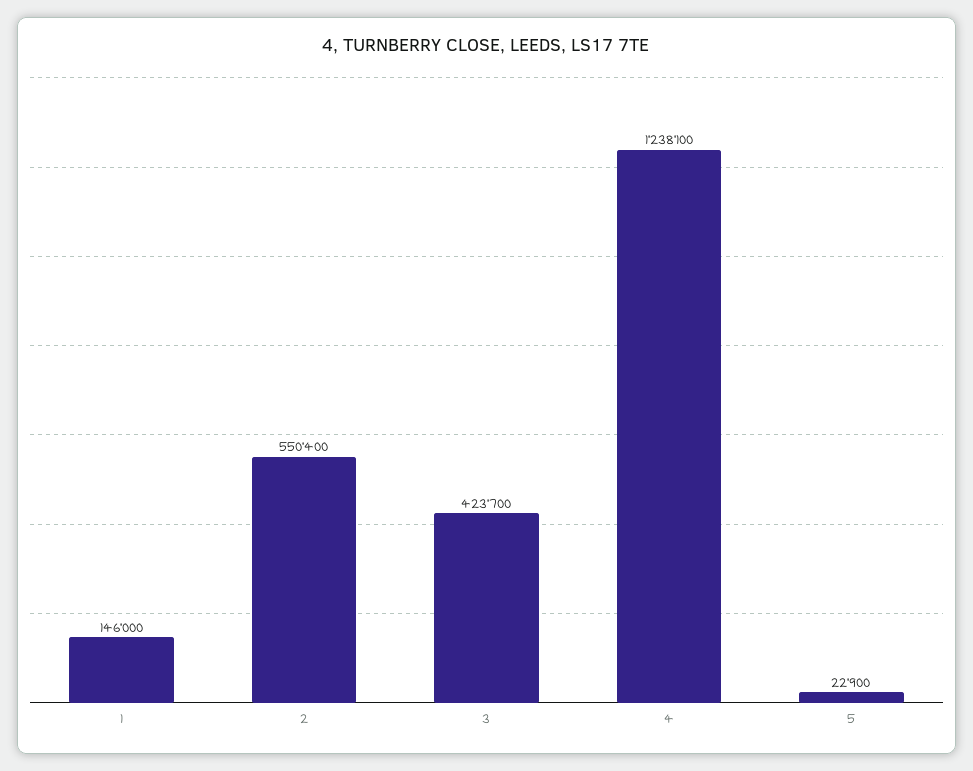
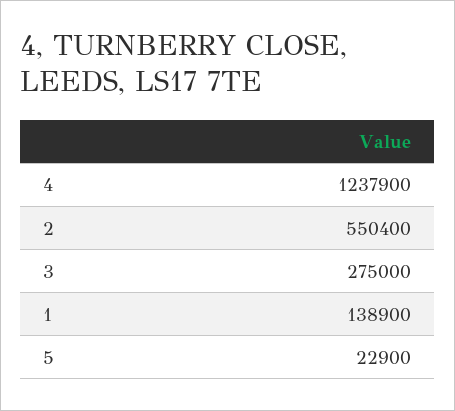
1: 146000 -> 138900
3: 423700 -> 275000
4: 1238100 -> 1237900

